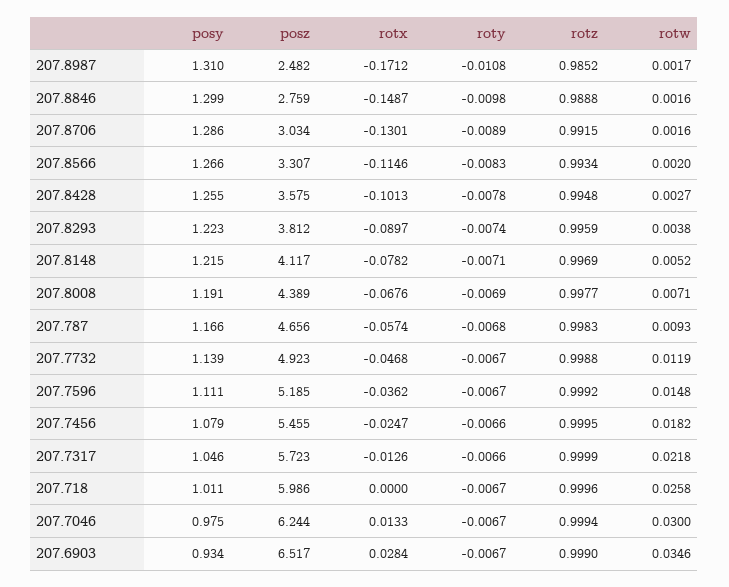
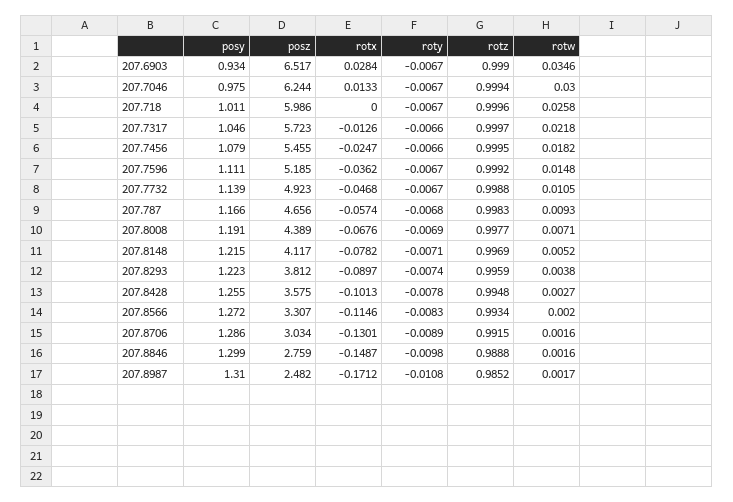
posy, 207.8566: 1.266 -> 1.272
rotw, 207.7732: 0.0119 -> 0.0105
rotz, 207.7317: 0.9999 -> 0.9997

